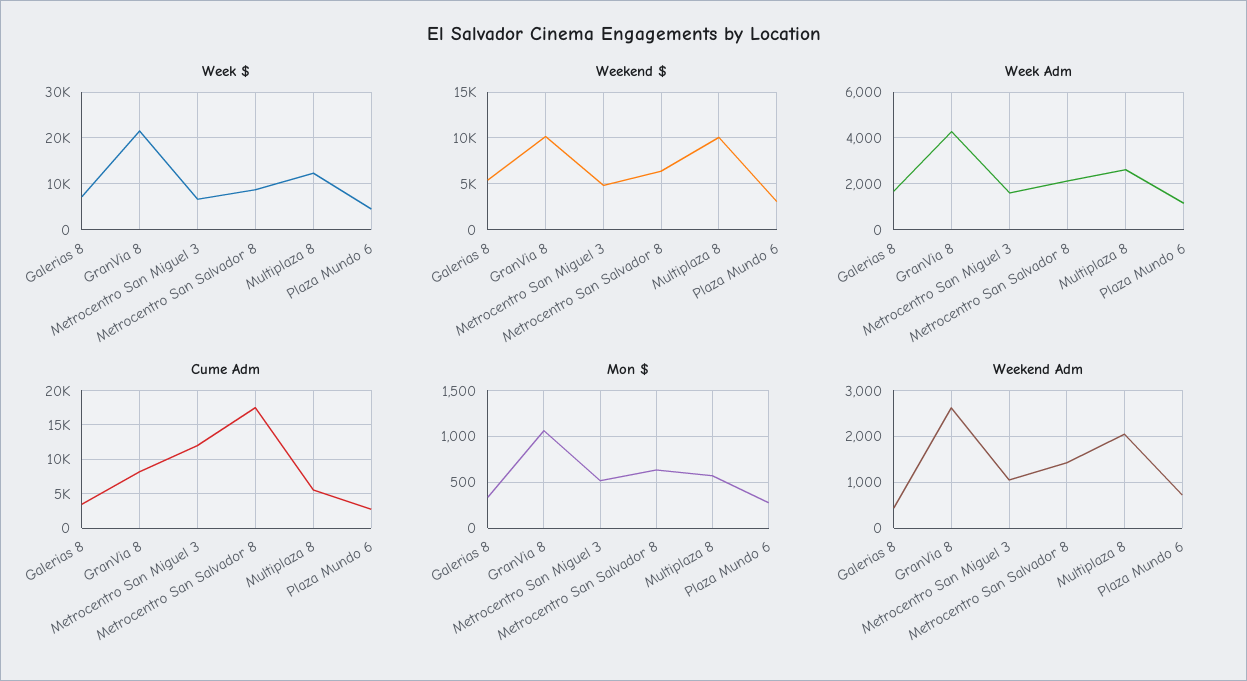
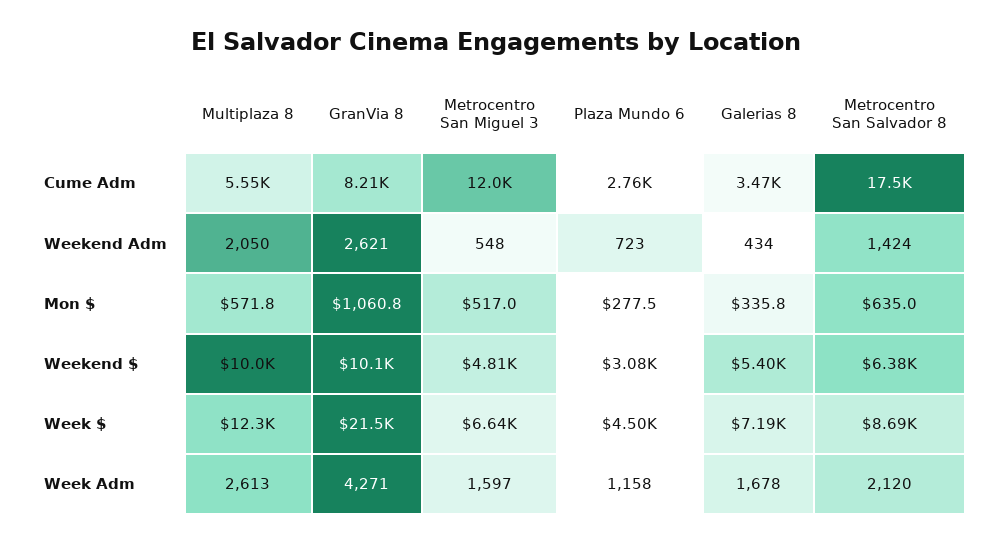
Weekend Adm, Metrocentro San Miguel 3: 1000 -> 548

